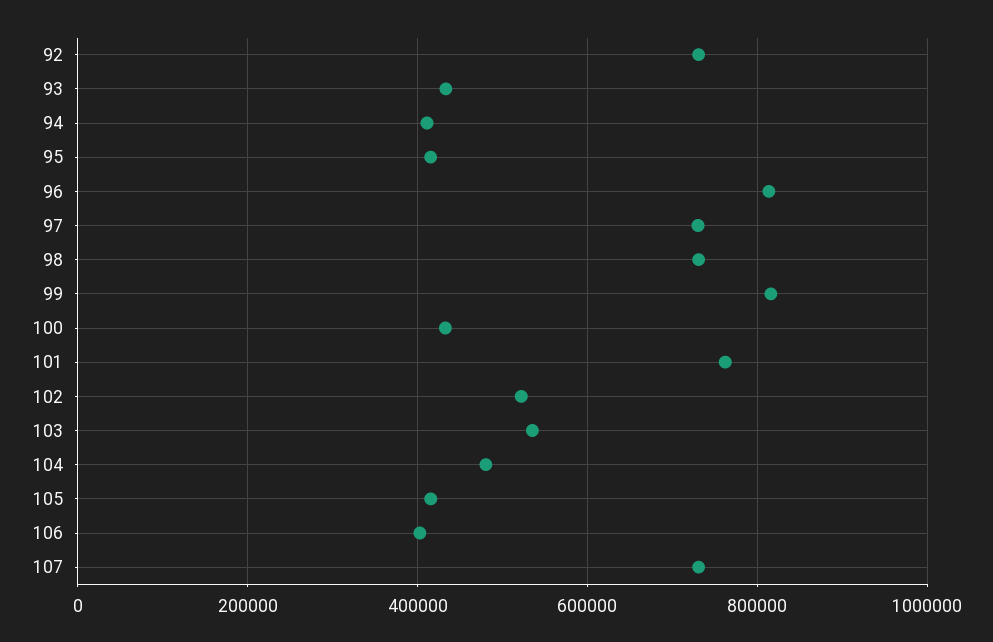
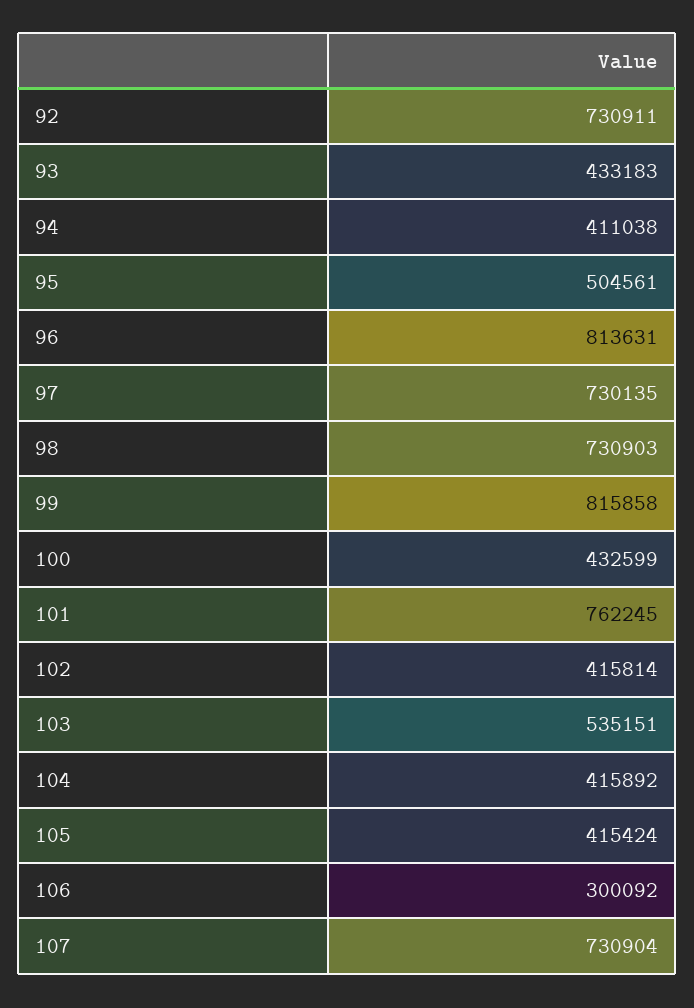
95: 420000 -> 504561
102: 520000 -> 415814
104: 480000 -> 415892
106: 400000 -> 300092

